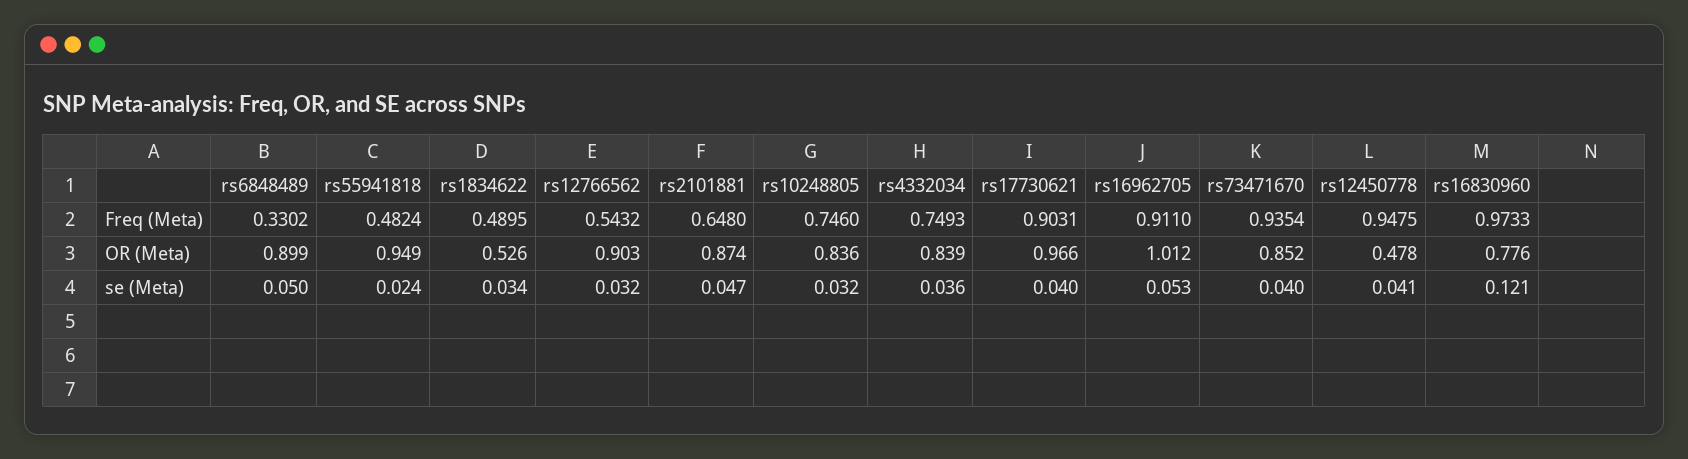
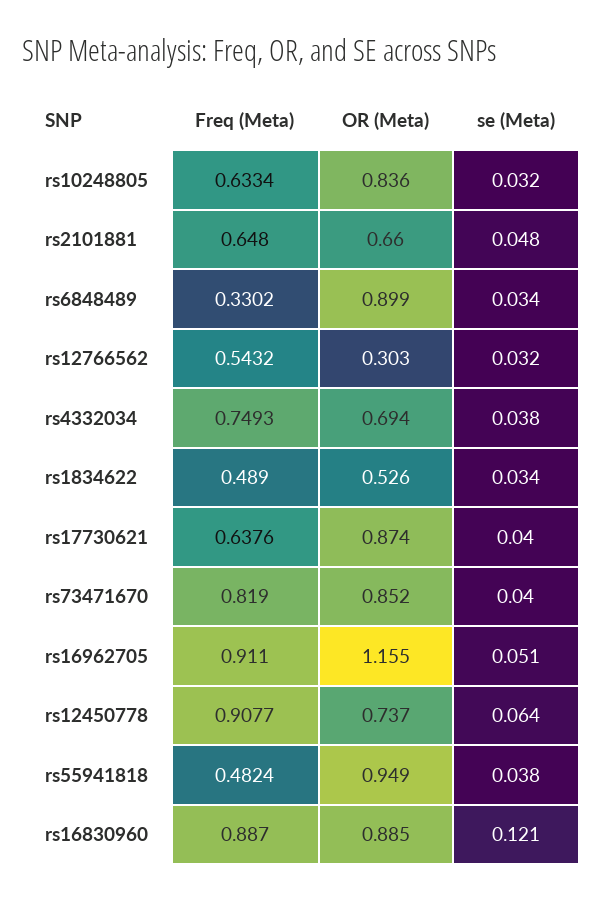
rs1834622, Freq (Meta): 0.4895 -> 0.489
rs10248805, Freq (Meta): 0.746 -> 0.6334
rs17730621, Freq (Meta): 0.9031 -> 0.6376
rs73471670, Freq (Meta): 0.9354 -> 0.819
rs12450778, Freq (Meta): 0.9475 -> 0.9077
rs16830960, Freq (Meta): 0.9733 -> 0.887
rs12766562, OR (Meta): 0.903 -> 0.303
rs2101881, OR (Meta): 0.874 -> 0.66
rs4332034, OR (Meta): 0.839 -> 0.694
rs17730621, OR (Meta): 0.966 -> 0.874
rs16962705, OR (Meta): 1.012 -> 1.155
rs12450778, OR (Meta): 0.478 -> 0.737
rs16830960, OR (Meta): 0.776 -> 0.885
rs6848489, se (Meta): 0.05 -> 0.034
rs55941818, se (Meta): 0.024 -> 0.038
rs2101881, se (Meta): 0.047 -> 0.048
rs4332034, se (Meta): 0.036 -> 0.038
rs16962705, se (Meta): 0.053 -> 0.051
rs12450778, se (Meta): 0.041 -> 0.064

